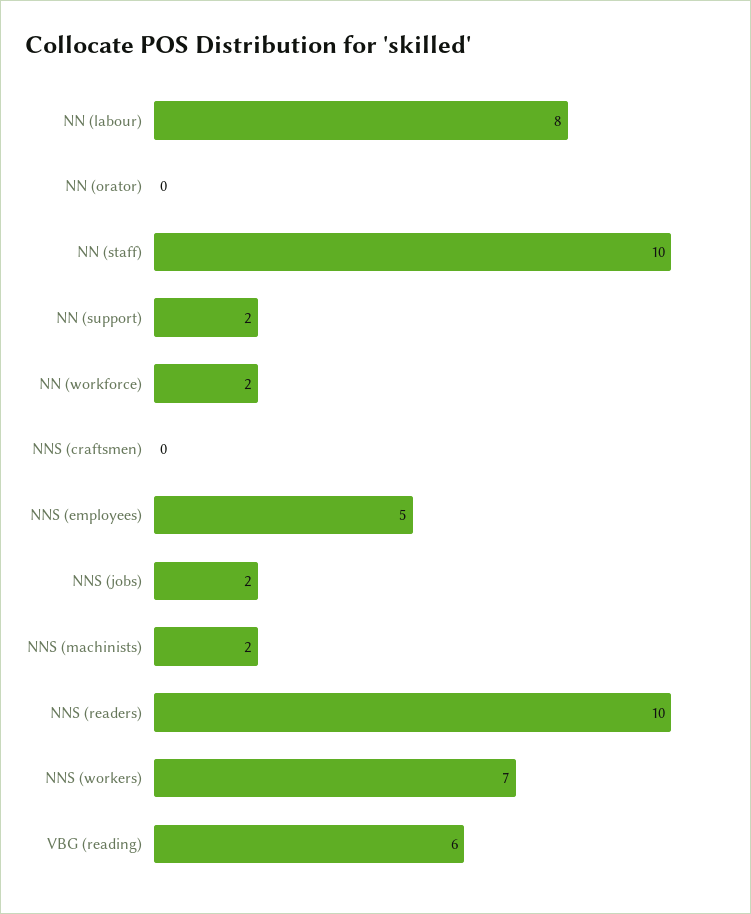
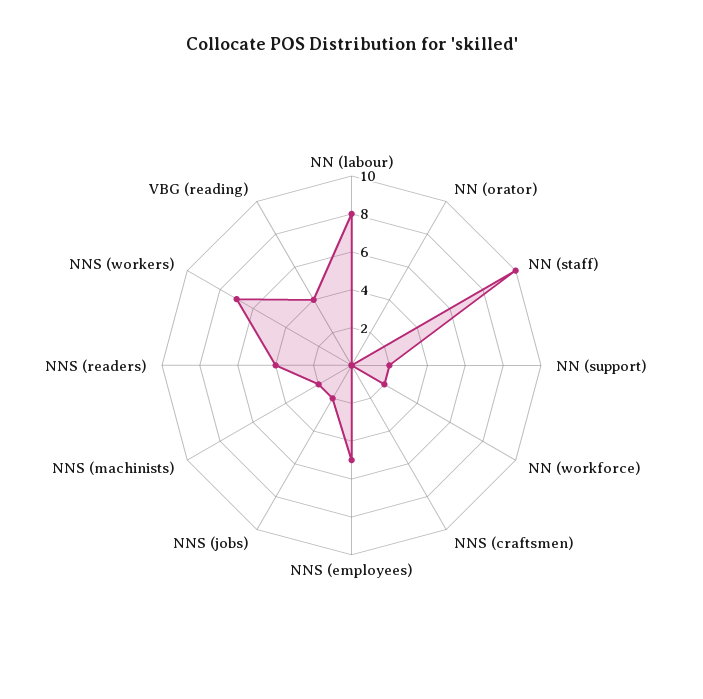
NNS (readers): 10 -> 4
VBG (reading): 6 -> 4

